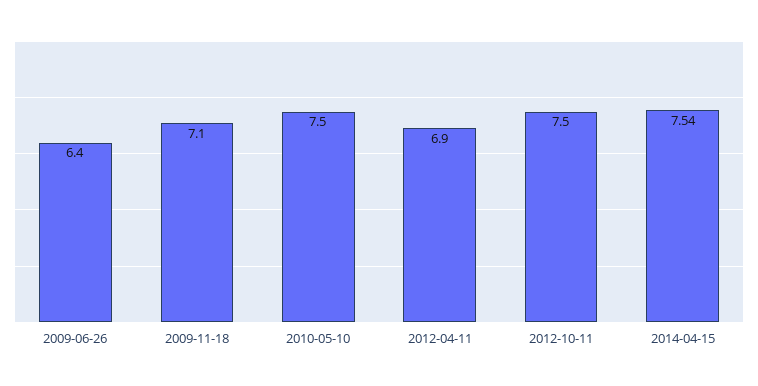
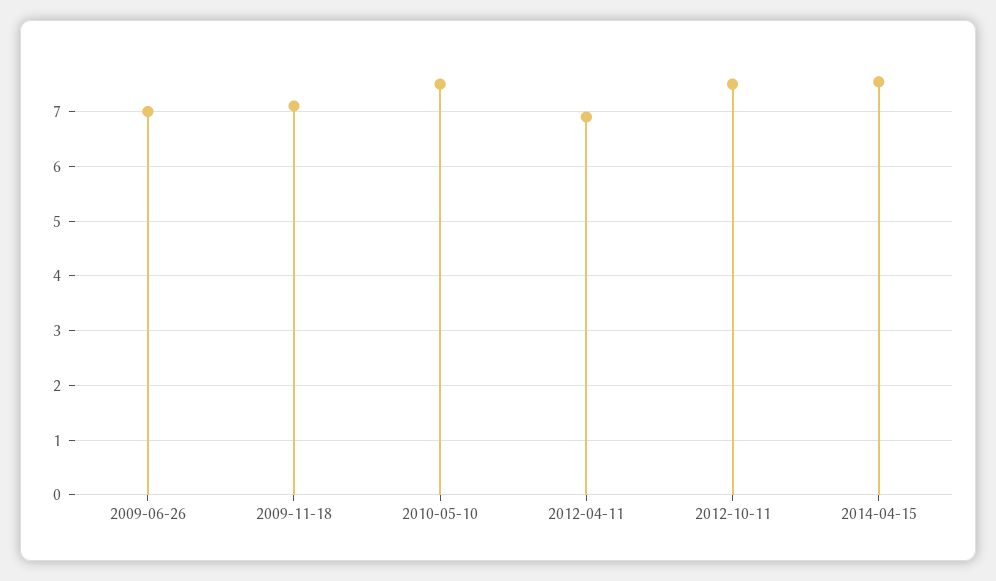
2009-06-26: 6.4 -> 7

